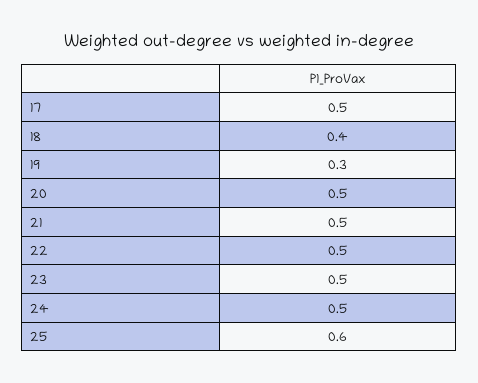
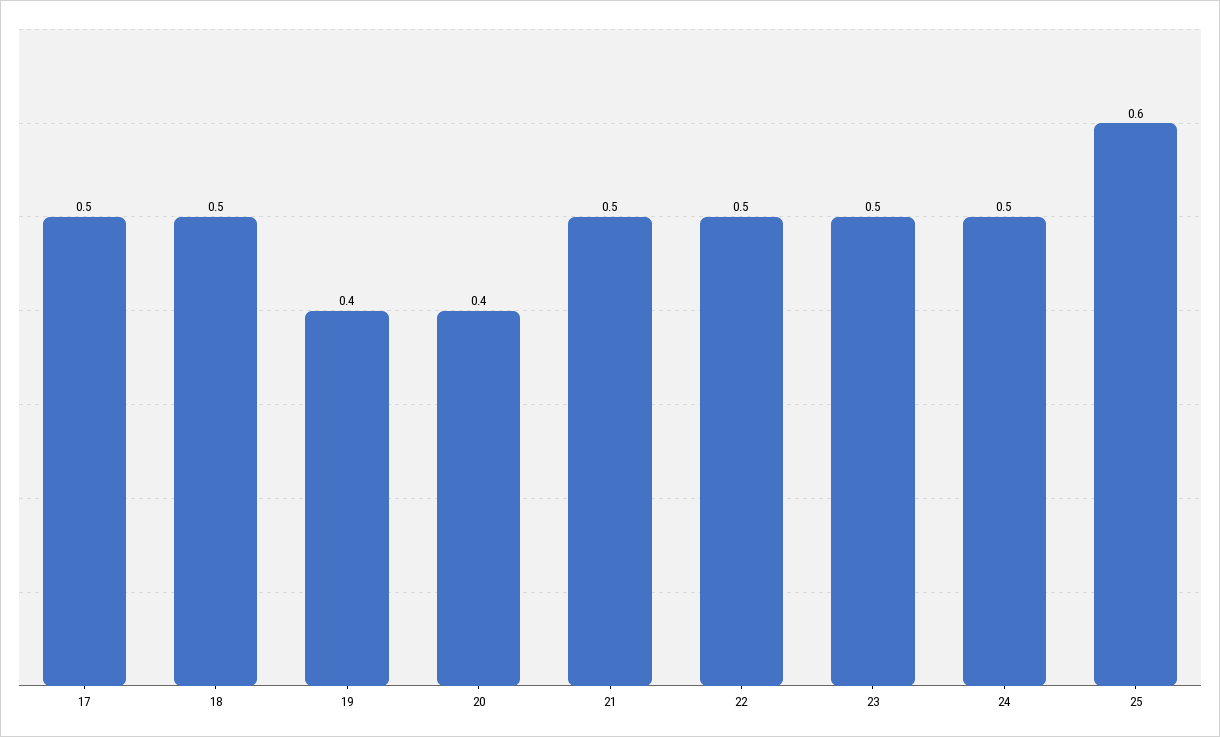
18: 0.4 -> 0.5
19: 0.3 -> 0.4
20: 0.5 -> 0.4

